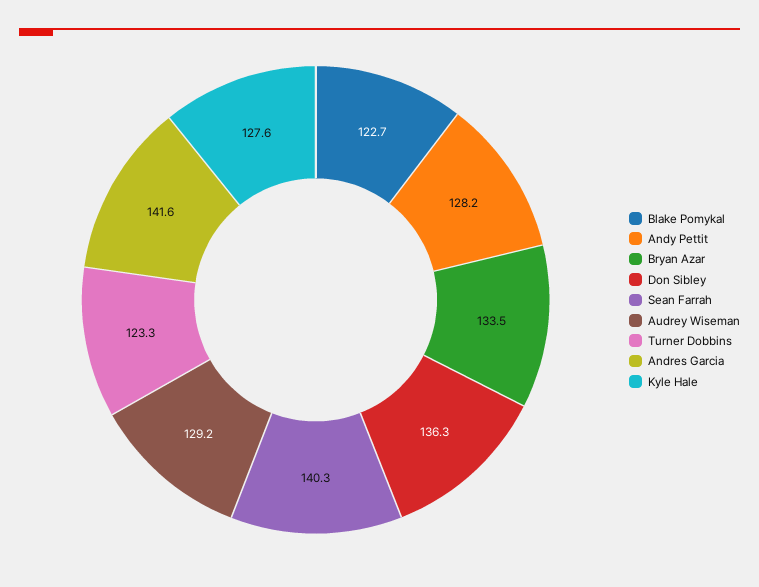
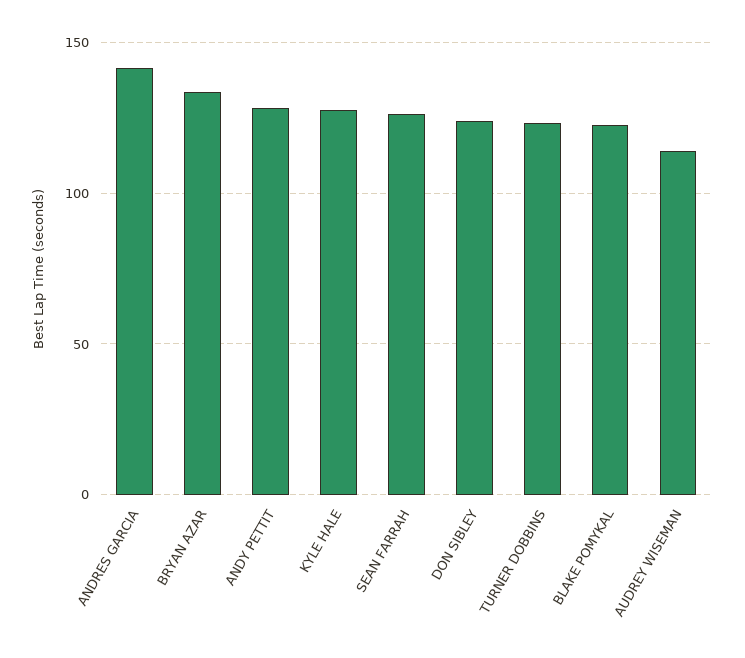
Don Sibley: 136.3 -> 125
Sean Farrah: 140.3 -> 125
Audrey Wiseman: 129.2 -> 115

